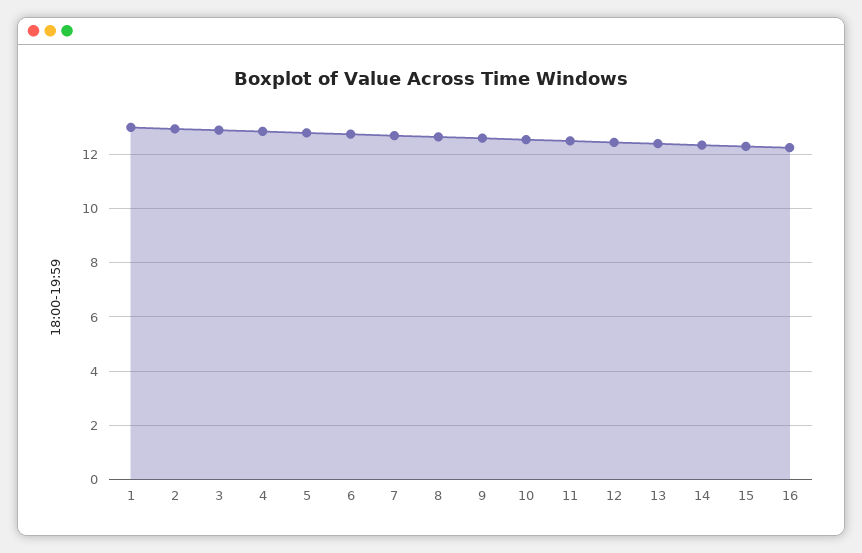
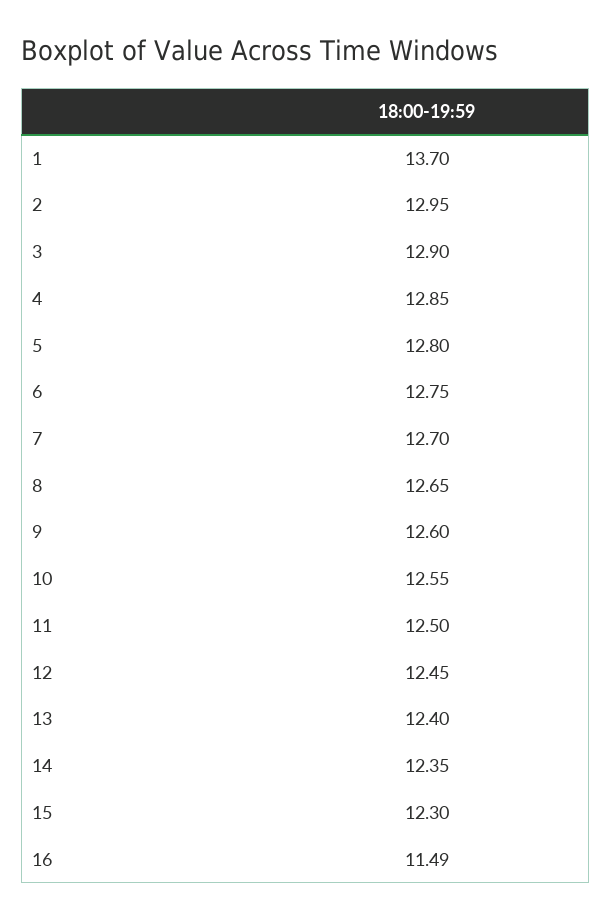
1: 13 -> 13.7
16: 12.25 -> 11.49

